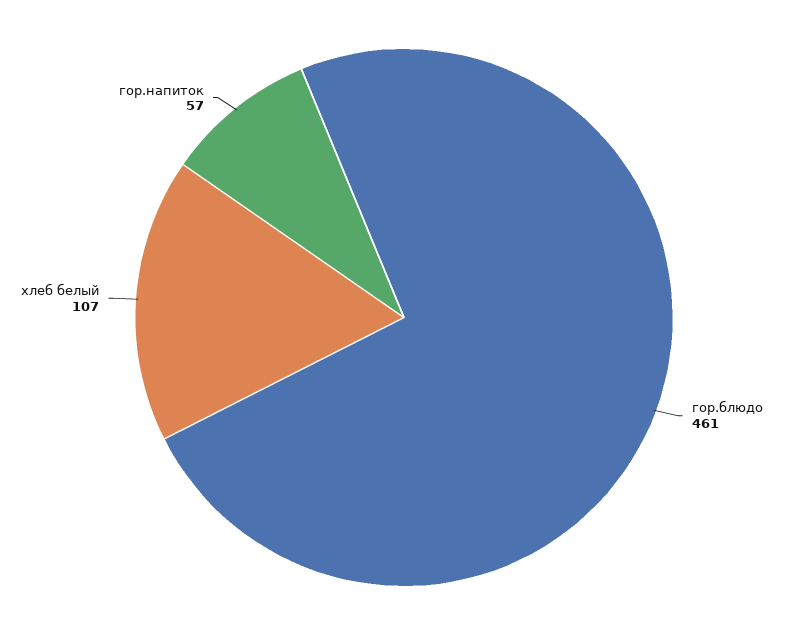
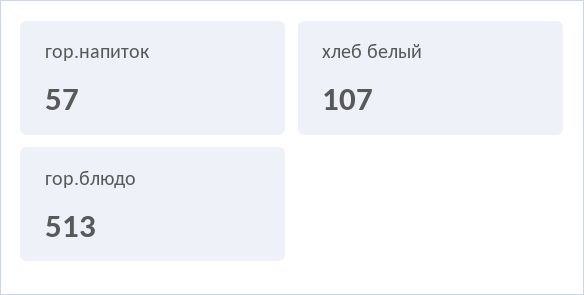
гор.блюдо: 461 -> 513

